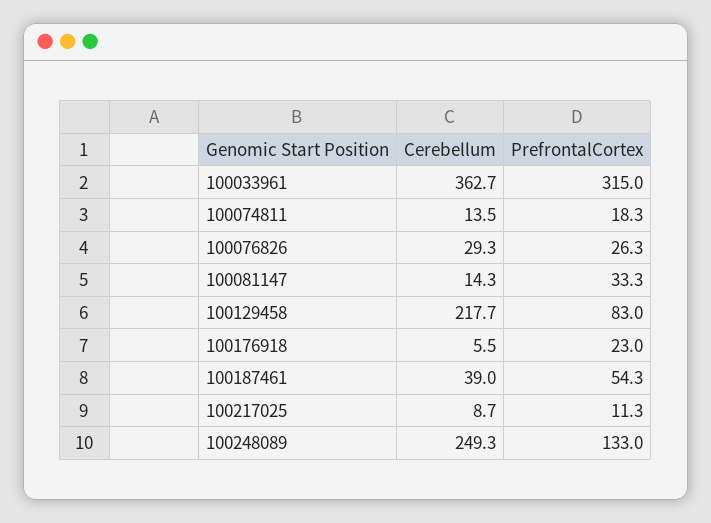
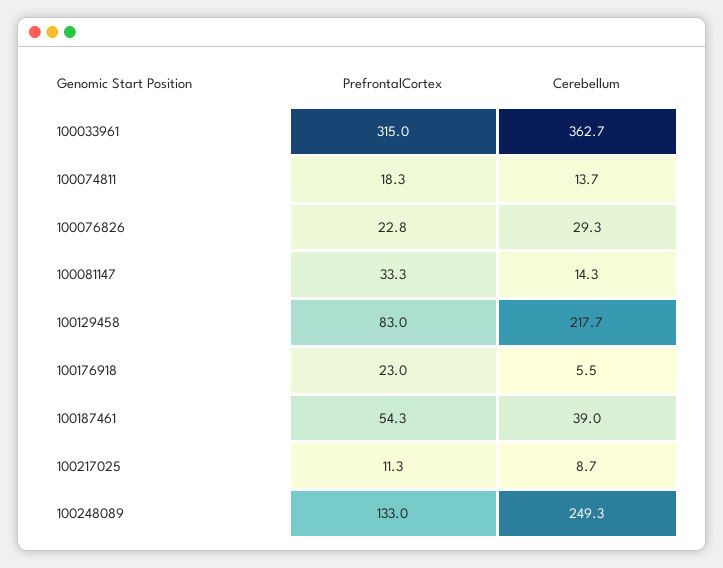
Cerebellum, 100074811: 13.5 -> 13.7
PrefrontalCortex, 100076826: 26.3 -> 22.8

